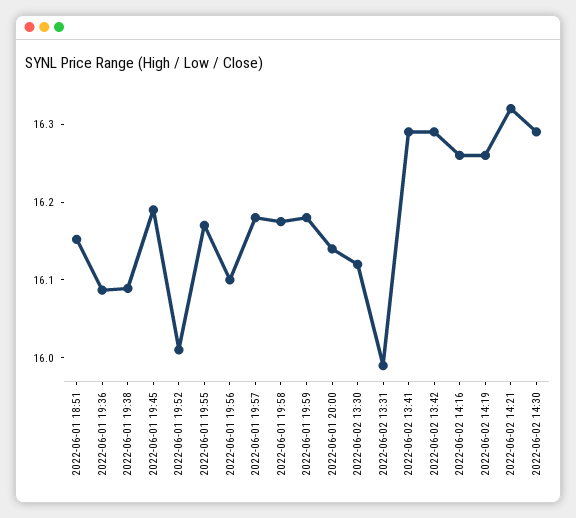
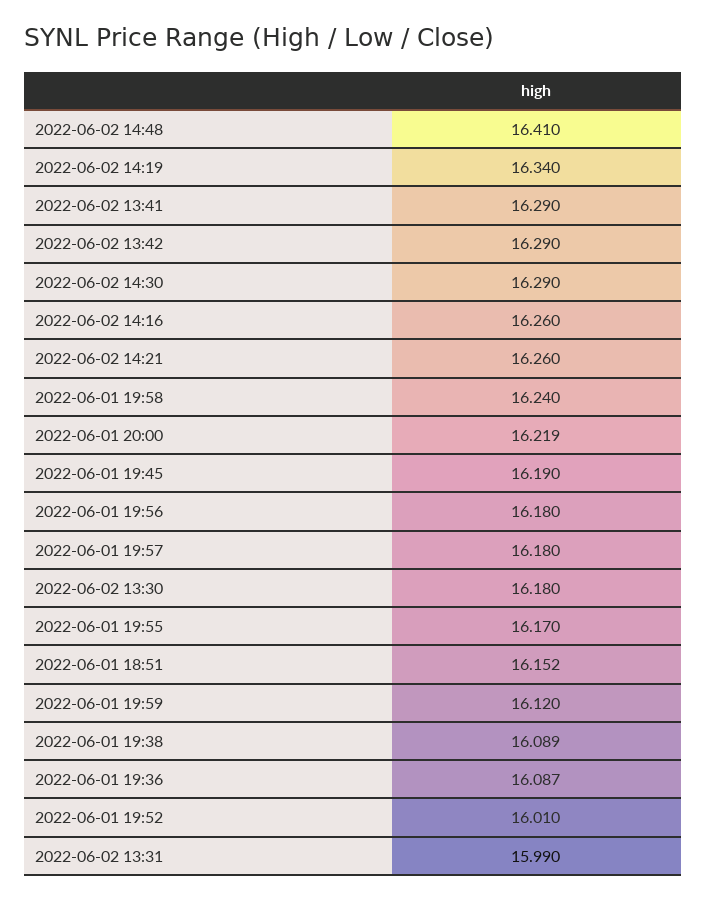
2022-06-01 19:56: 16.1 -> 16.18
2022-06-01 19:58: 16.18 -> 16.24
2022-06-01 19:59: 16.18 -> 16.12
2022-06-01 20:00: 16.14 -> 16.219
2022-06-02 13:30: 16.12 -> 16.18
2022-06-02 14:19: 16.26 -> 16.34
2022-06-02 14:21: 16.32 -> 16.26
2022-06-02 14:48: none -> 16.41

